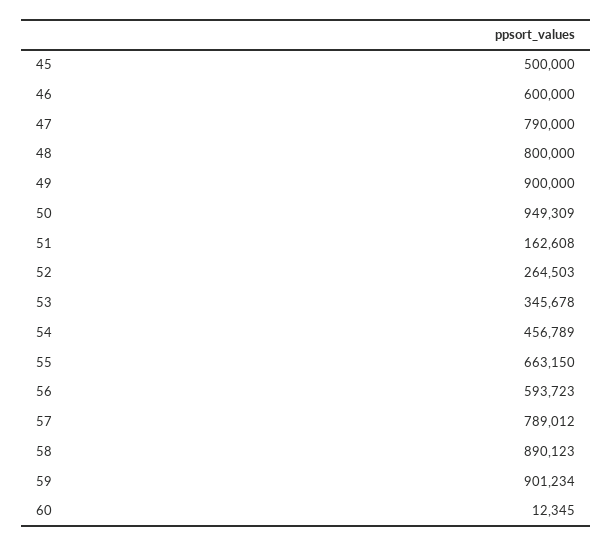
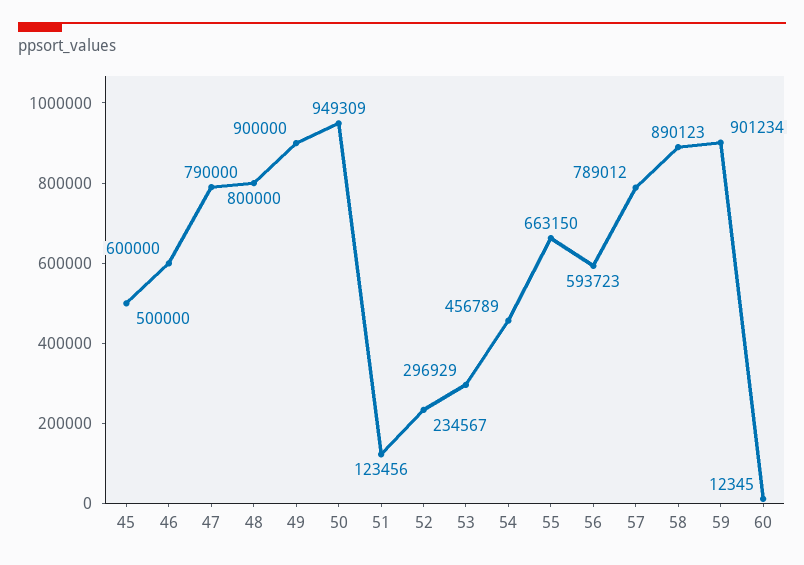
51: 162608 -> 123456
52: 264503 -> 234567
53: 345678 -> 296929

